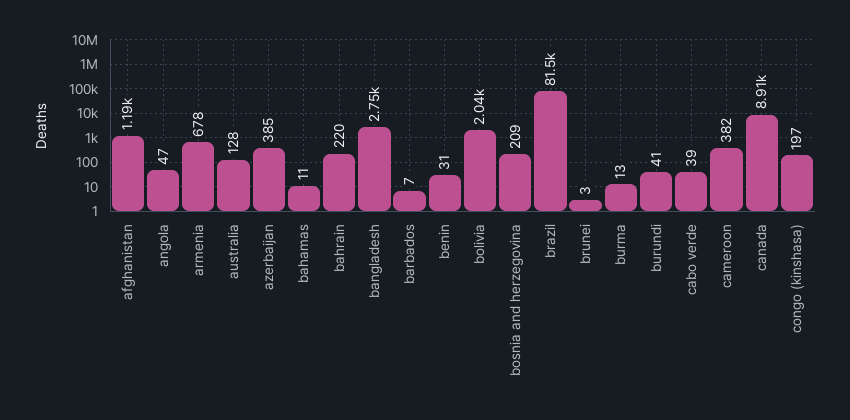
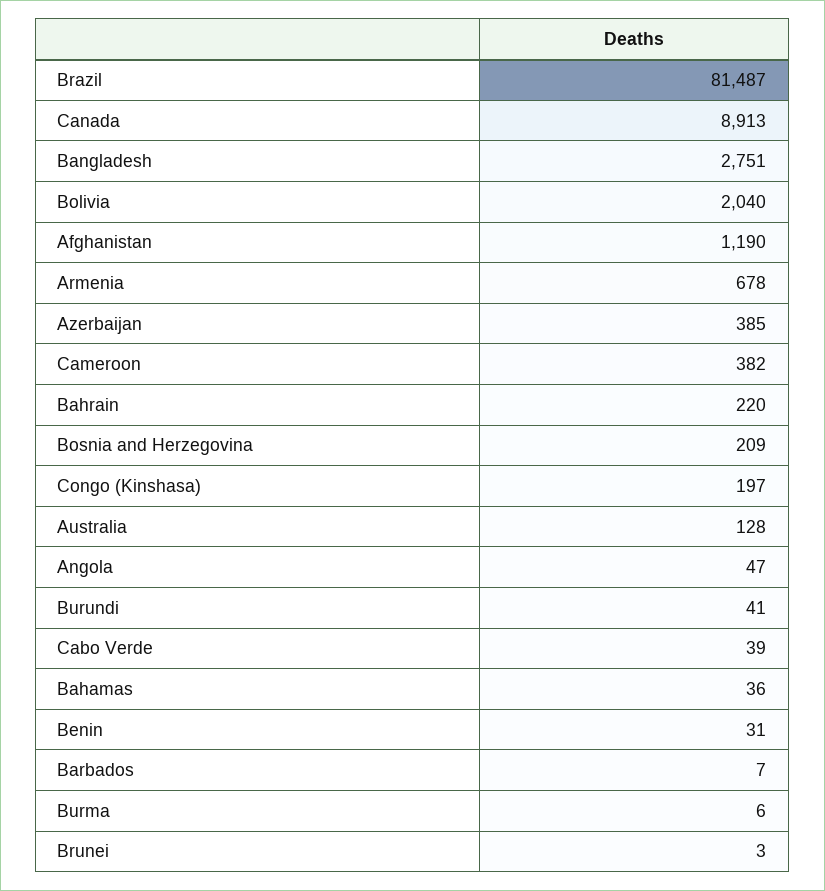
bahamas: 11 -> 36
burma: 13 -> 6

